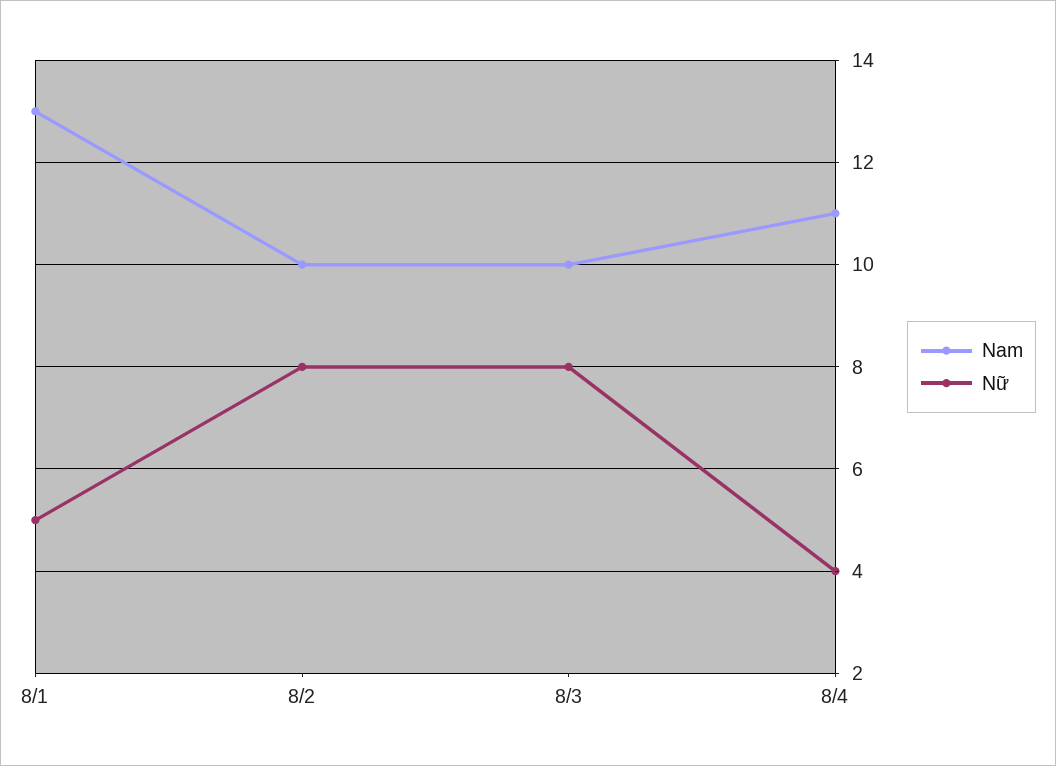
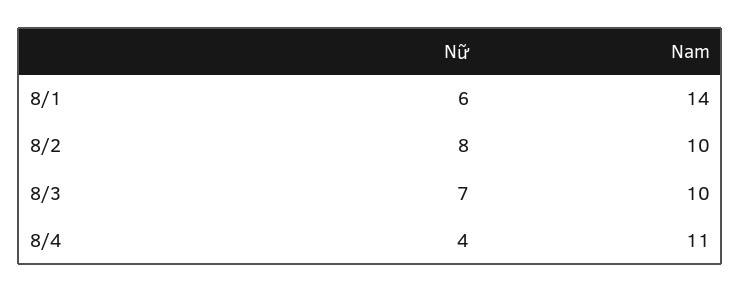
Nam, 8/1: 13 -> 14
Nữ, 8/1: 5 -> 6
Nữ, 8/3: 8 -> 7

